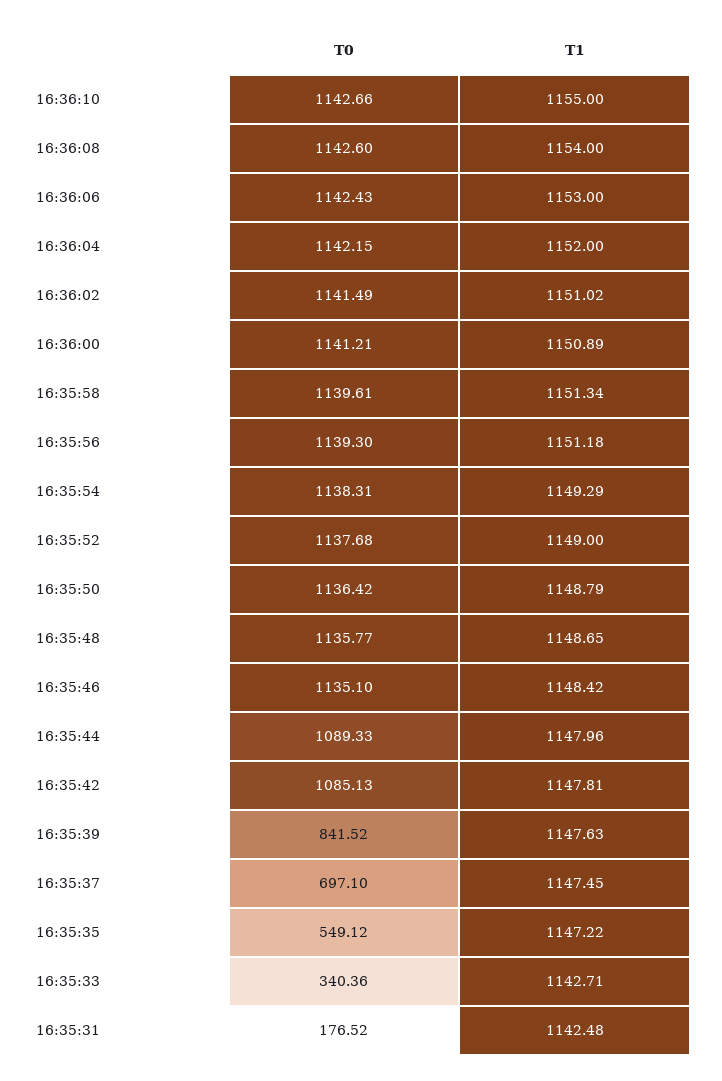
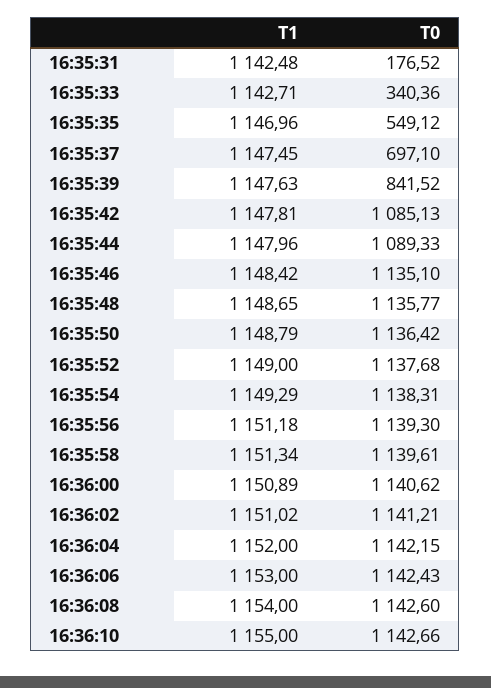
T0, 16:36:02: 1141.49 -> 1141.21
T0, 16:36:00: 1141.21 -> 1140.62
T1, 16:35:35: 1147.22 -> 1146.96

